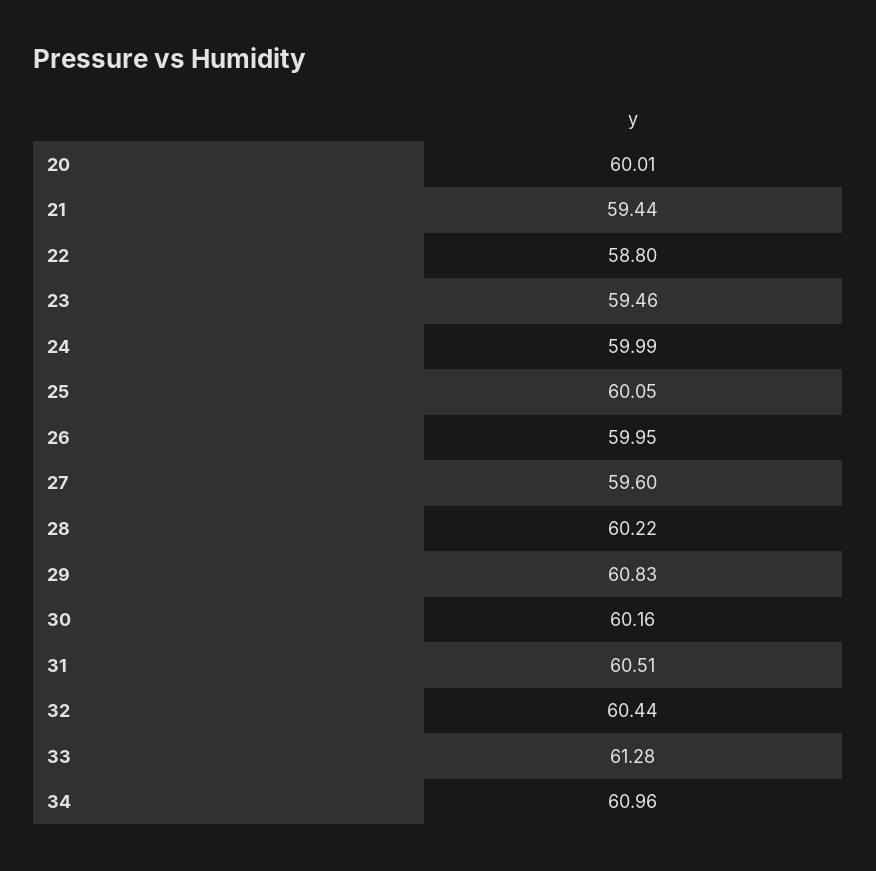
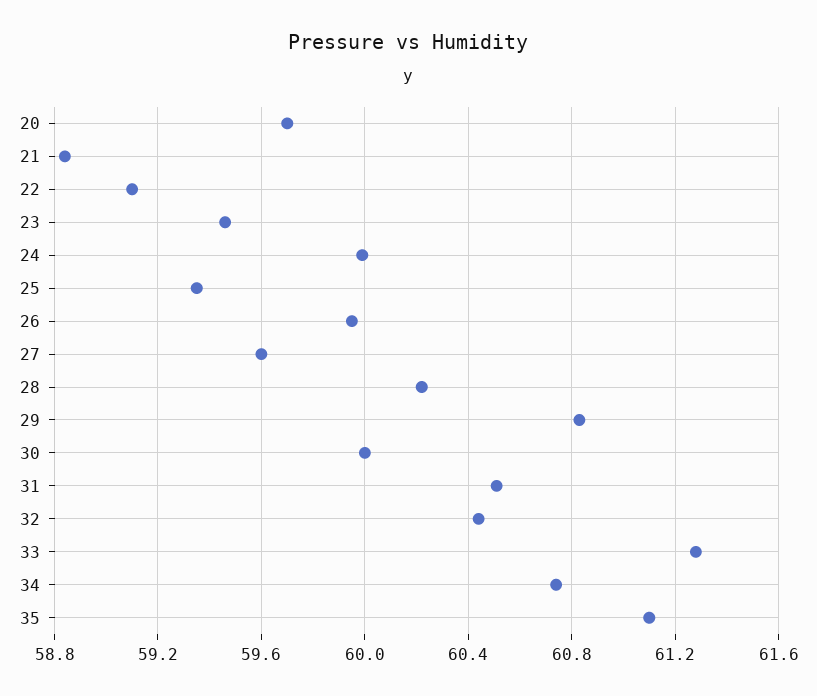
20: 60.01 -> 59.7
21: 59.44 -> 58.85
22: 58.8 -> 59.1
25: 60.05 -> 59.35
30: 60.16 -> 60
34: 60.96 -> 60.75
35: none -> 61.1

